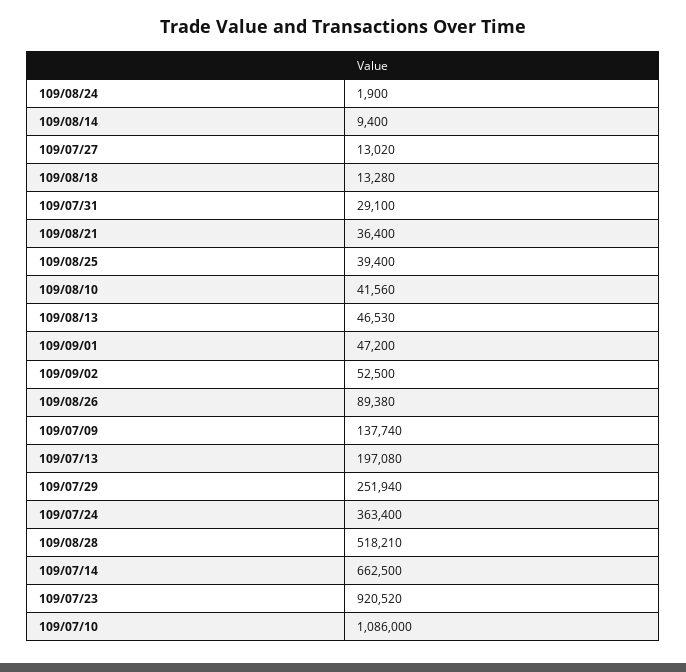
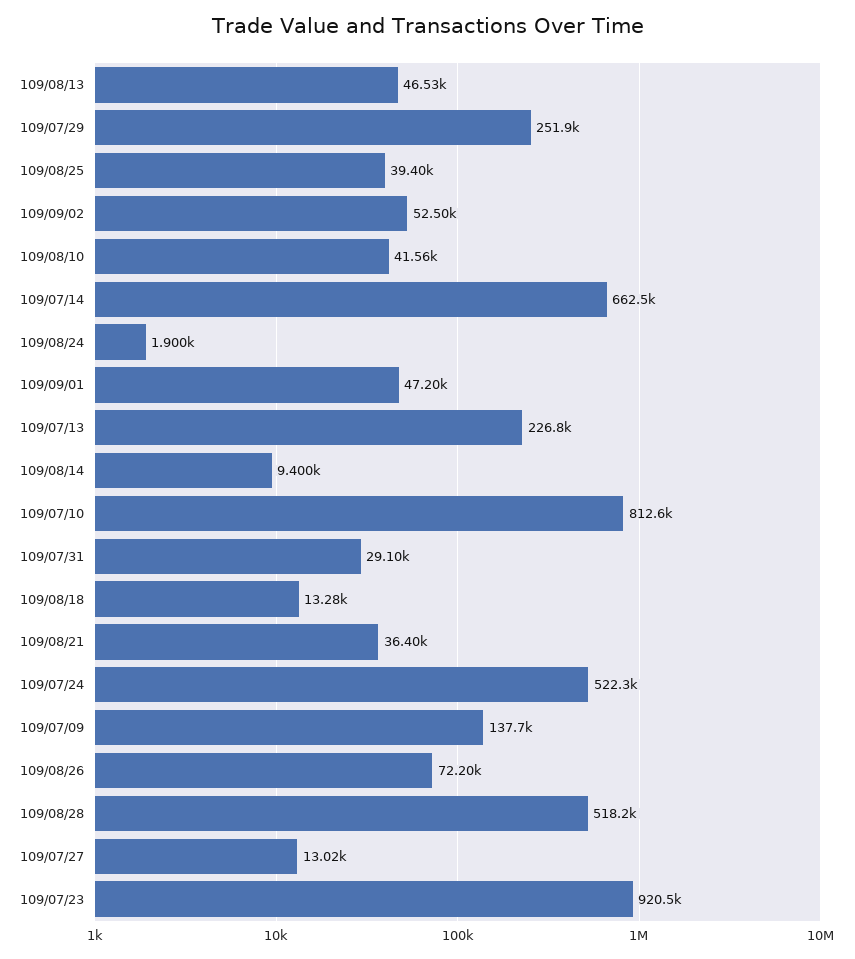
109/08/26: 89380 -> 72200
109/07/13: 197080 -> 226800
109/07/24: 363400 -> 522300
109/07/10: 1086000 -> 812600

